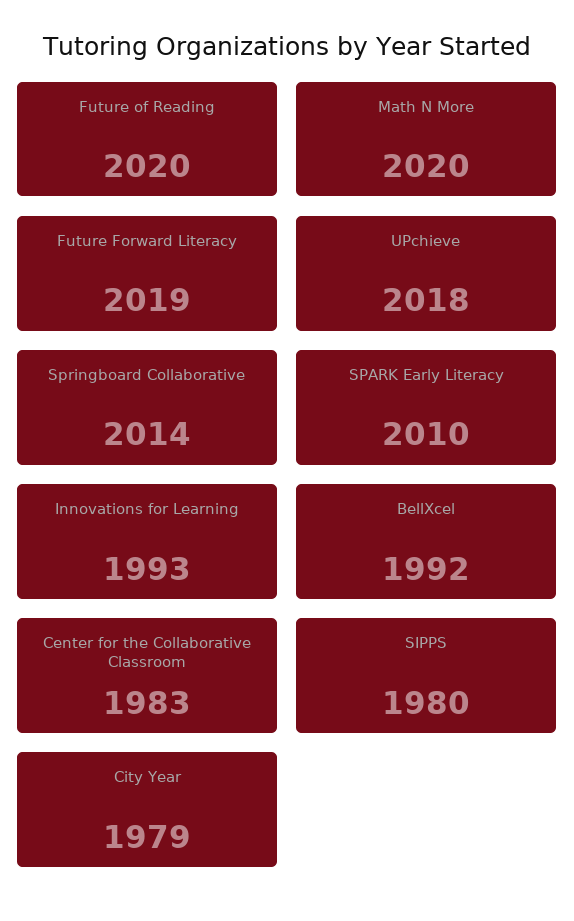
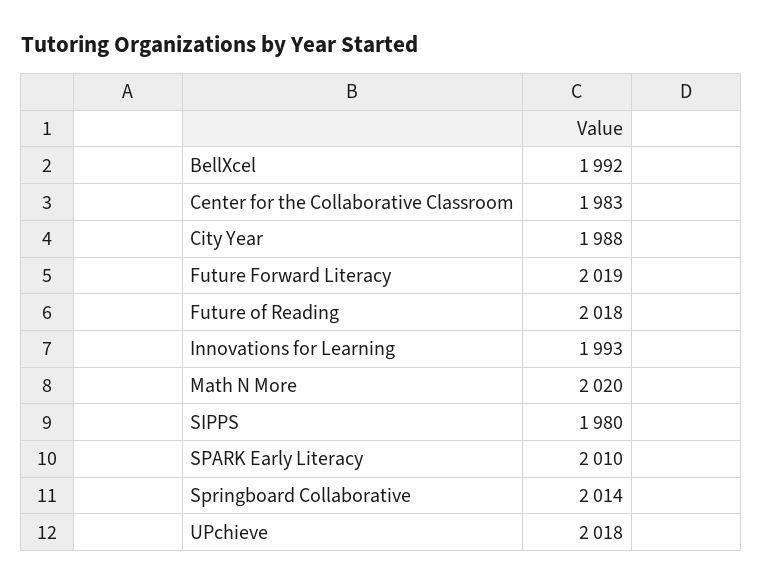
Future of Reading: 2020 -> 2018
City Year: 1979 -> 1988

